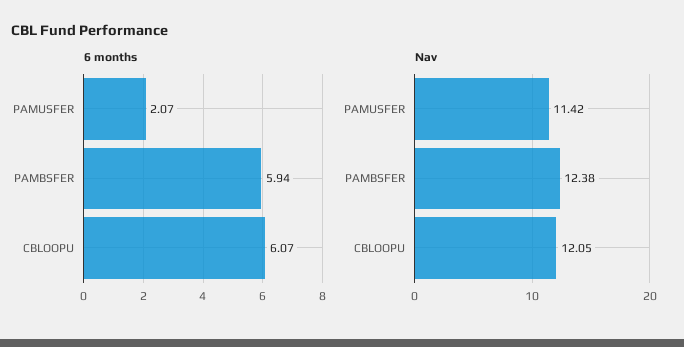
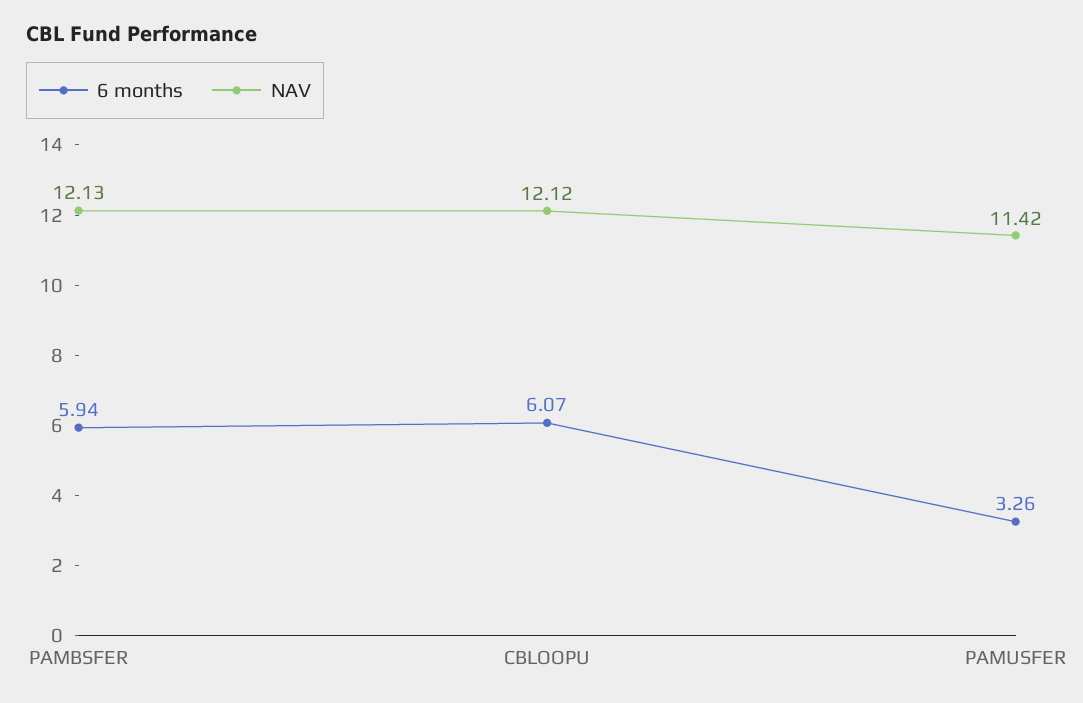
6 months, PAMUSFER: 2.07 -> 3.26
Nav, PAMBSFER: 12.38 -> 12.13
Nav, CBLOOPU: 12.05 -> 12.12

